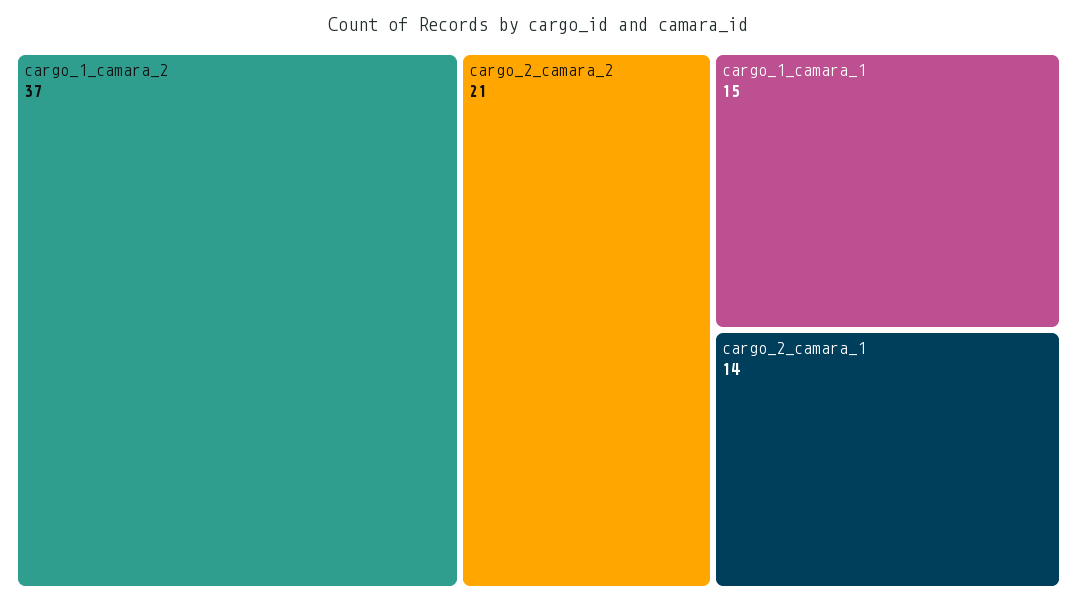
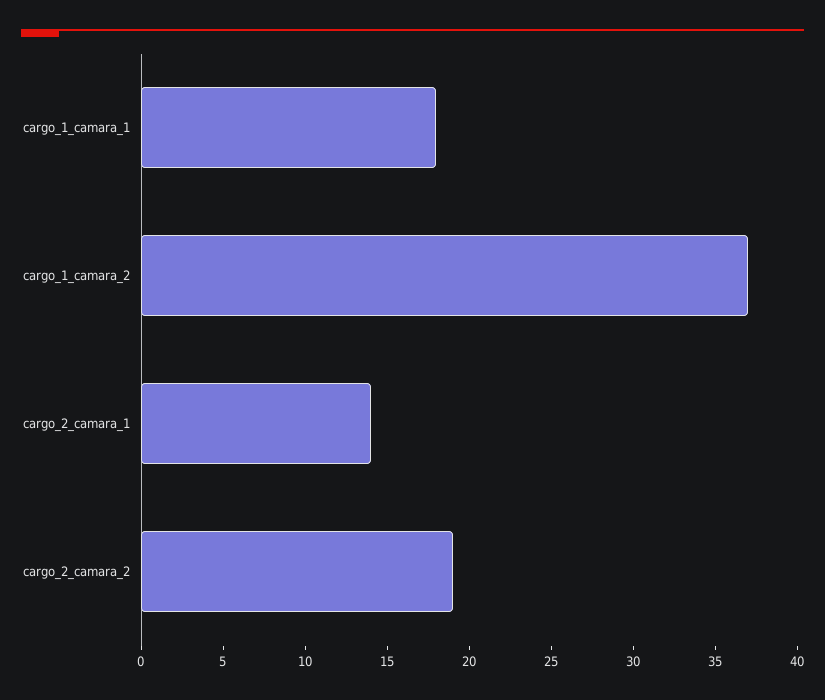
cargo_2_camara_2: 21 -> 19
cargo_1_camara_1: 15 -> 18

